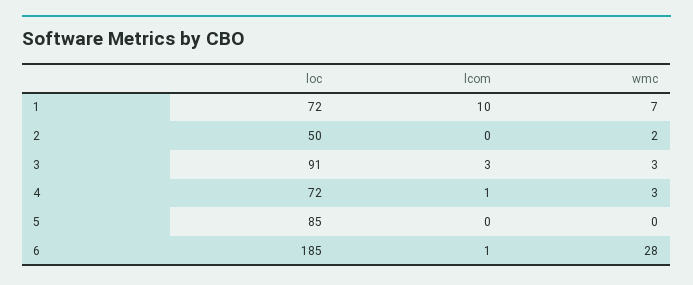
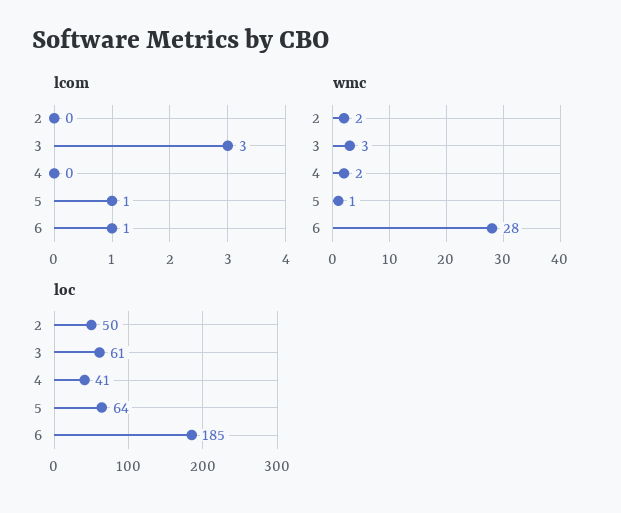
loc, 1: 72 -> none
lcom, 1: 10 -> none
wmc, 1: 7 -> none
loc, 3: 91 -> 61
loc, 4: 72 -> 41
lcom, 4: 1 -> 0
wmc, 4: 3 -> 2
loc, 5: 85 -> 64
lcom, 5: 0 -> 1
wmc, 5: 0 -> 1

